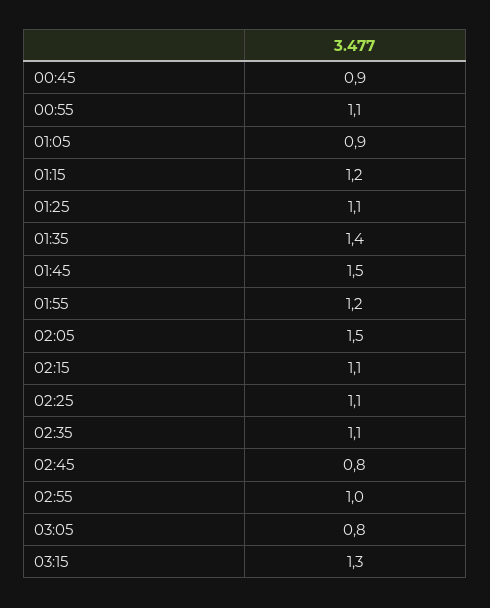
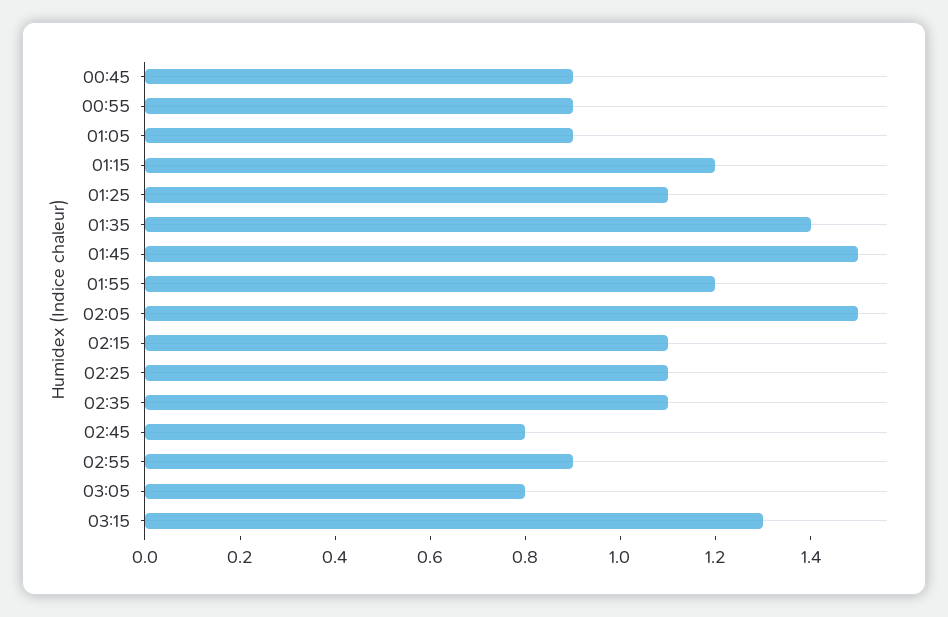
00:55: 1.1 -> 0.9
02:55: 1 -> 0.9

